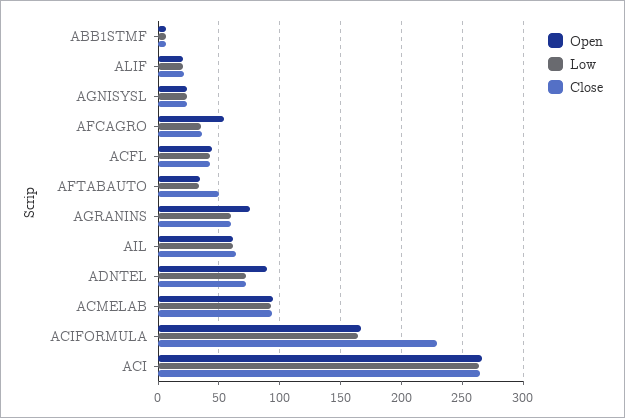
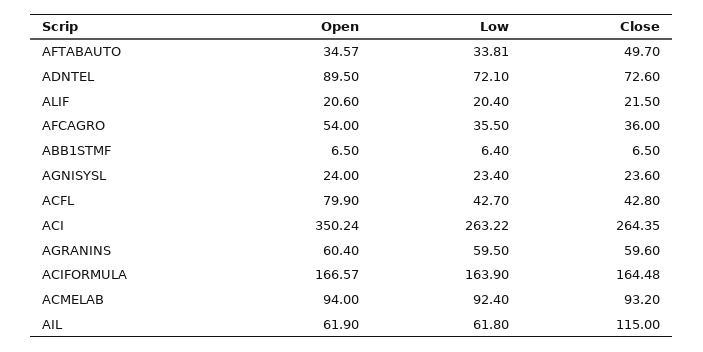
Open, ACFL: 45 -> 79.9
Open, AGRANINS: 75 -> 60.4
Close, AIL: 65 -> 115
Close, ACIFORMULA: 230 -> 164.48
Open, ACI: 265 -> 350.24

